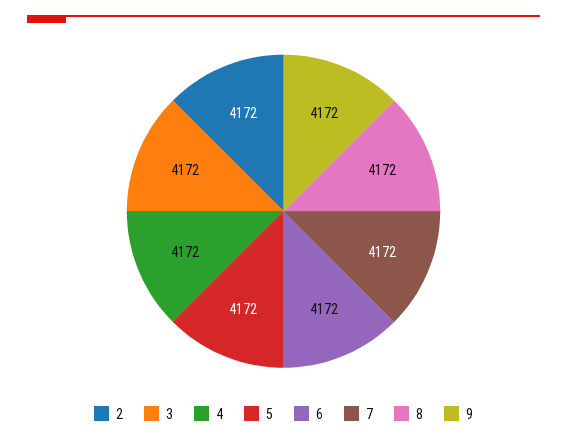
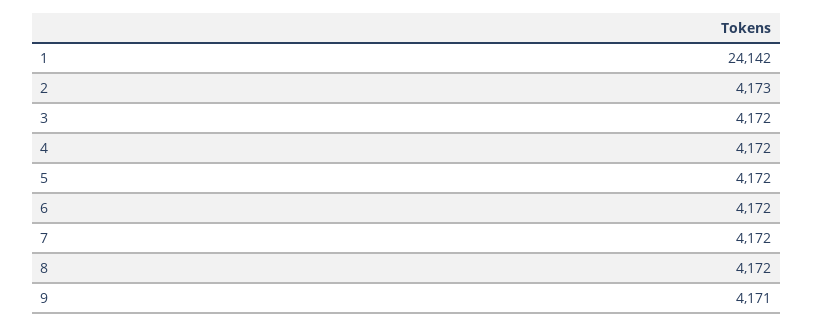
2: 4172 -> 4173
9: 4172 -> 4171
1: none -> 24142

